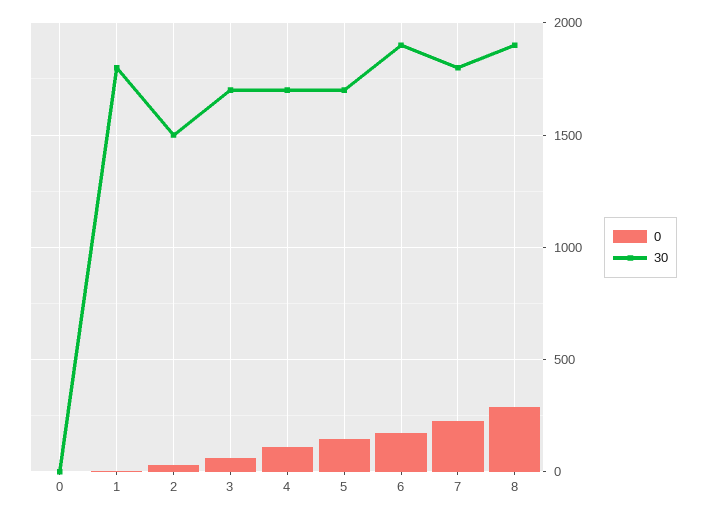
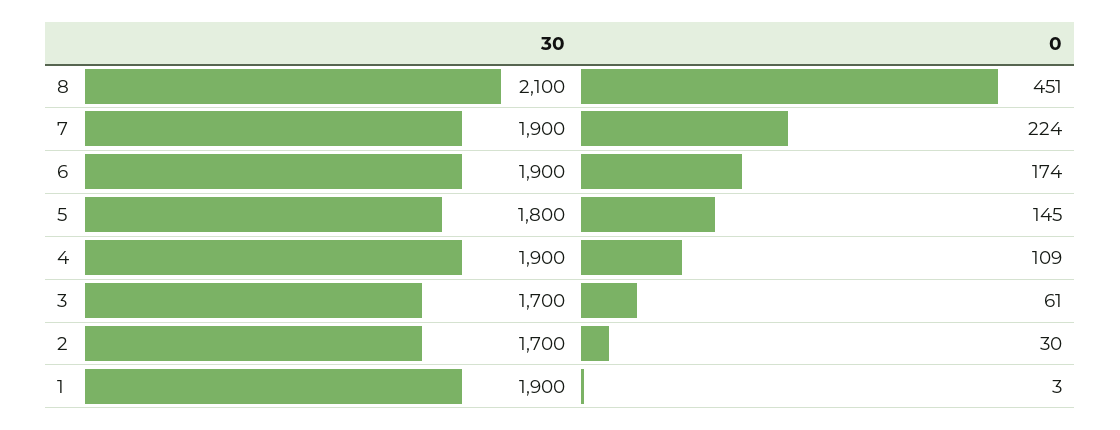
0, 0: 0 -> none
30, 0: 0 -> none
30, 1: 1800 -> 1900
30, 2: 1500 -> 1700
30, 4: 1700 -> 1900
30, 5: 1700 -> 1800
30, 7: 1800 -> 1900
0, 8: 300 -> 451
30, 8: 1900 -> 2100

